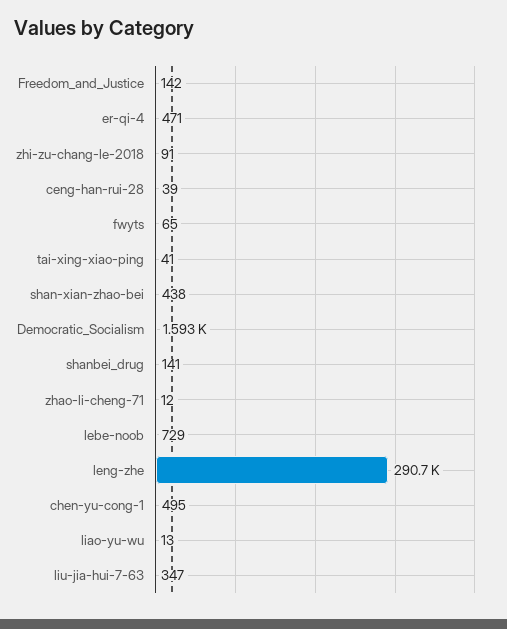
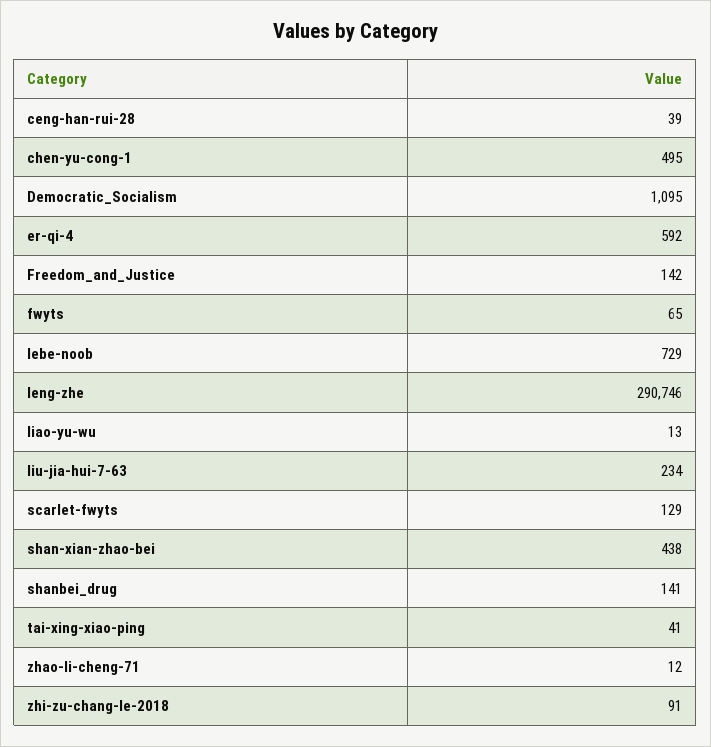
er-qi-4: 471 -> 592
Democratic_Socialism: 1593 -> 1095
liu-jia-hui-7-63: 347 -> 234
scarlet-fwyts: none -> 129

